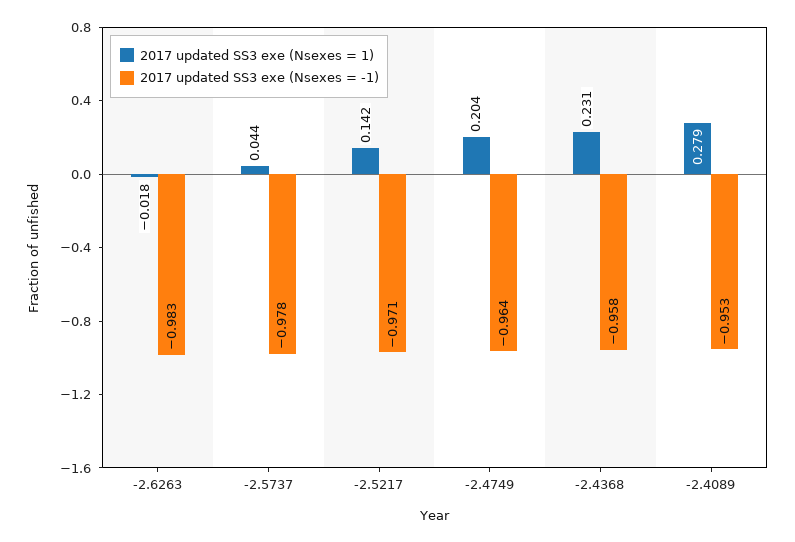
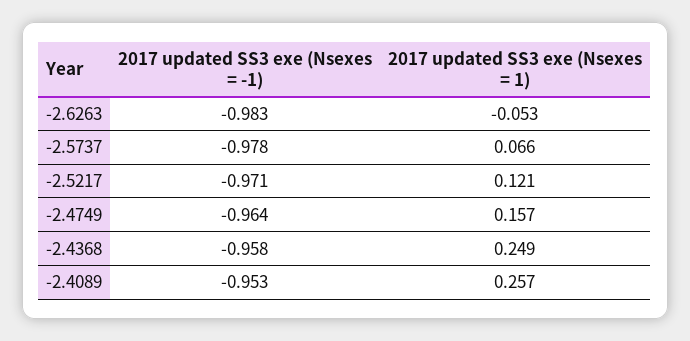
2017 updated SS3 exe (Nsexes = 1), -2.6263: -0.018 -> -0.053
2017 updated SS3 exe (Nsexes = 1), -2.5737: 0.044 -> 0.066
2017 updated SS3 exe (Nsexes = 1), -2.5217: 0.142 -> 0.121
2017 updated SS3 exe (Nsexes = 1), -2.4749: 0.204 -> 0.157
2017 updated SS3 exe (Nsexes = 1), -2.4368: 0.231 -> 0.249
2017 updated SS3 exe (Nsexes = 1), -2.4089: 0.279 -> 0.257

